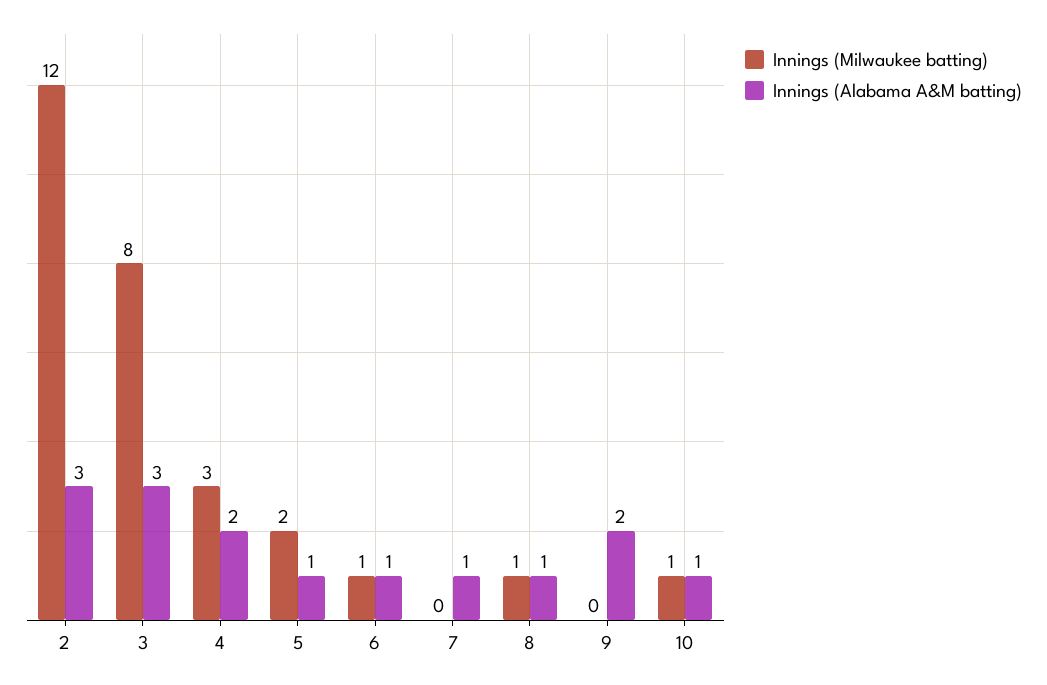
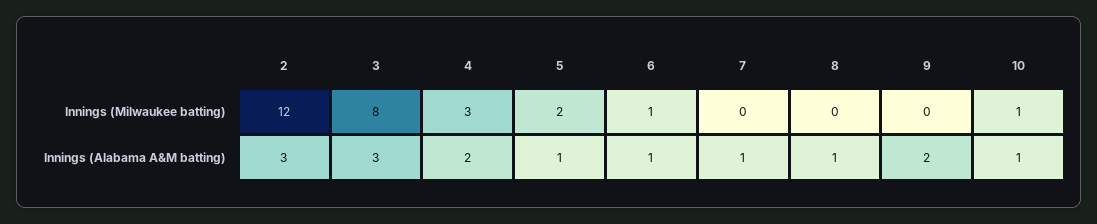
Innings (Milwaukee batting), 8: 1 -> 0

